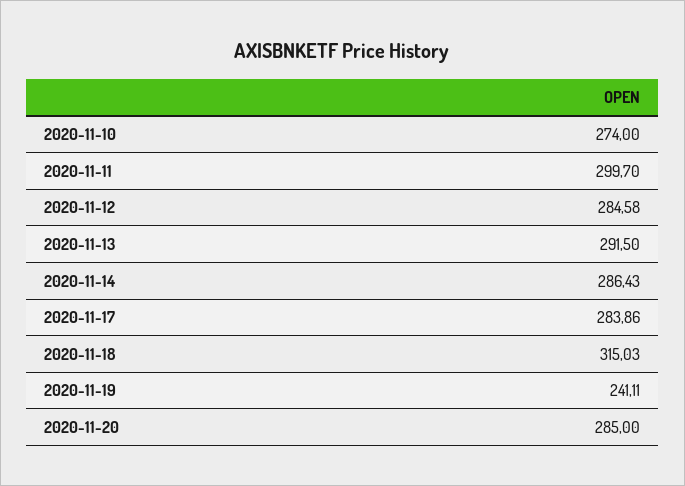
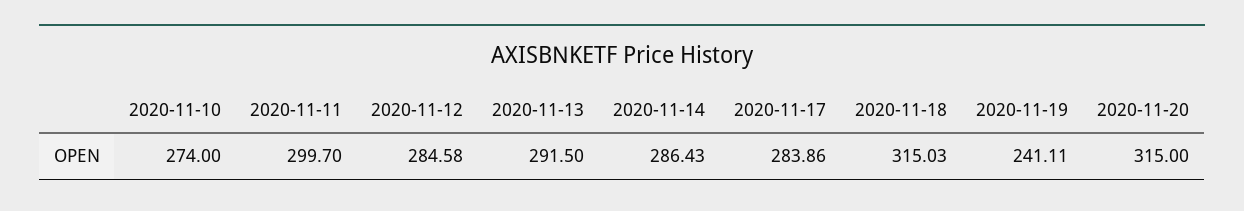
2020-11-20: 285 -> 315

